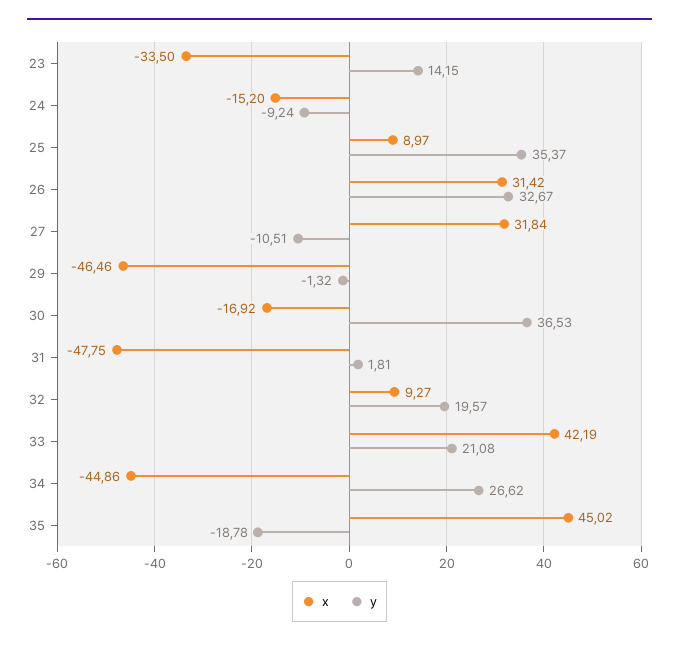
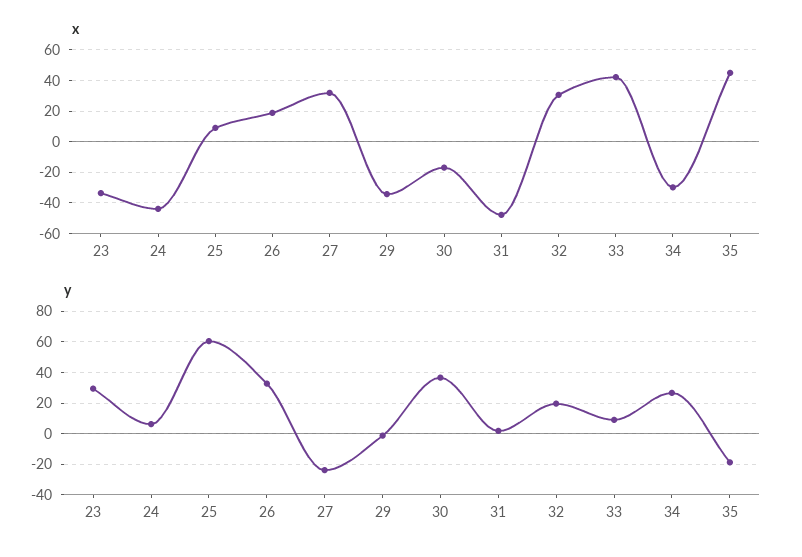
y, 23: 14.15 -> 30
x, 24: -15.2 -> -45
y, 24: -9.24 -> 5
y, 25: 35.37 -> 60
x, 26: 31.42 -> 20
y, 27: -10.51 -> -25
x, 29: -46.46 -> -35
x, 32: 9.27 -> 30
y, 33: 21.08 -> 10
x, 34: -44.86 -> -30

